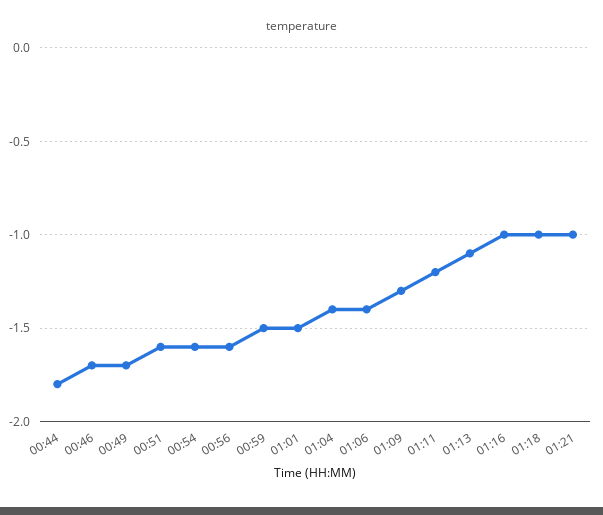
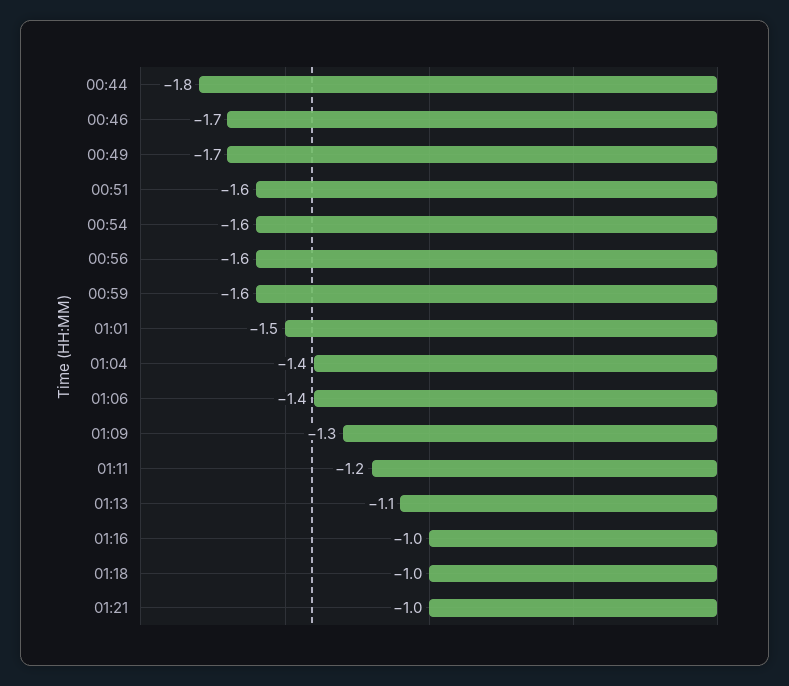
00:59: -1.5 -> -1.6

